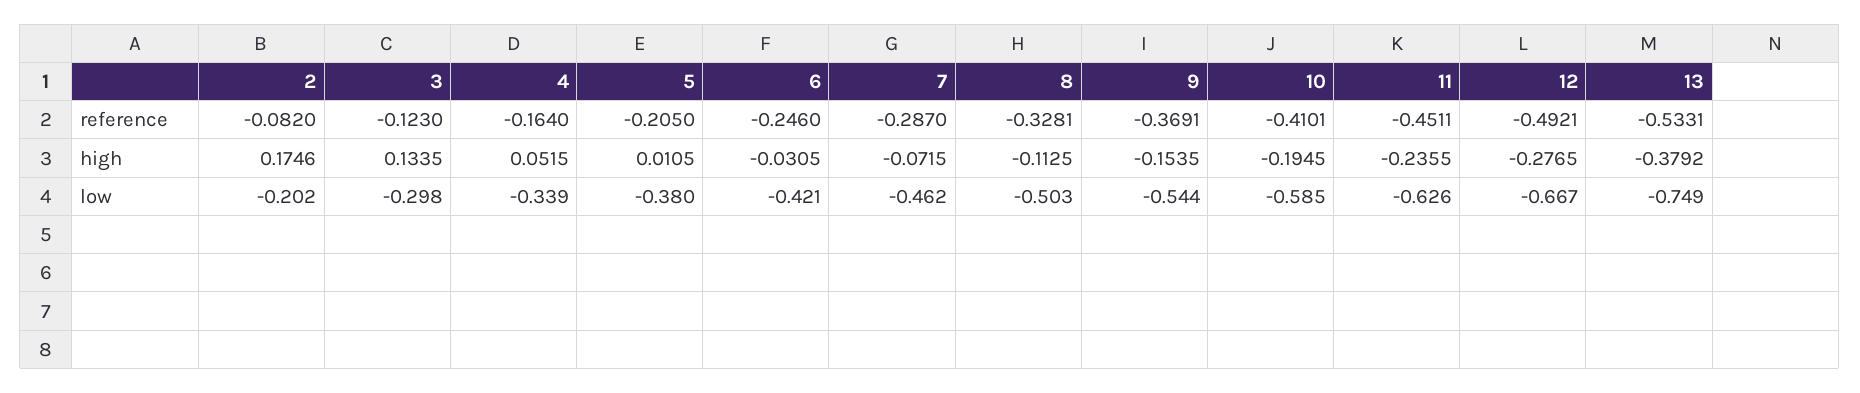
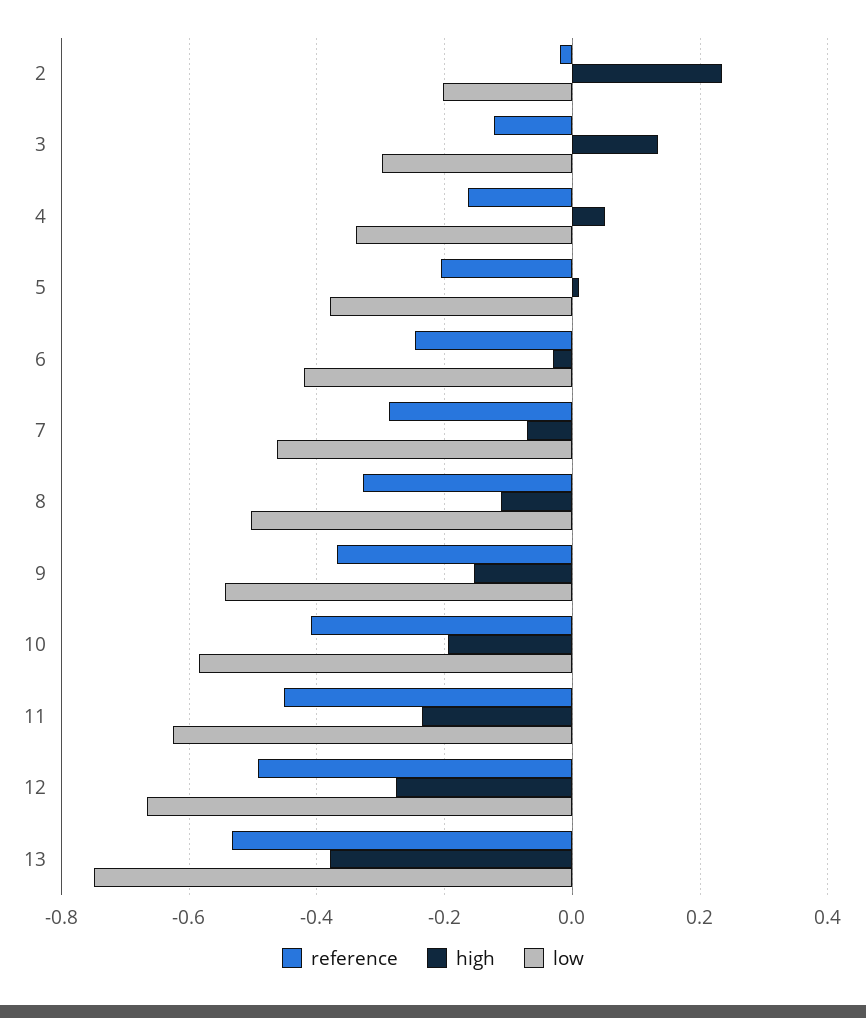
reference, 2: -0.082 -> -0.02
high, 2: 0.1746 -> 0.24

